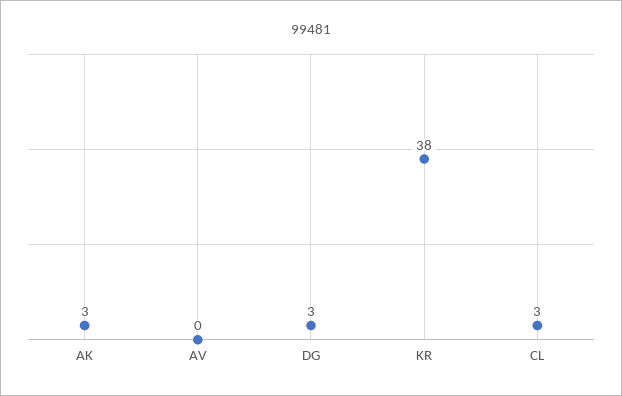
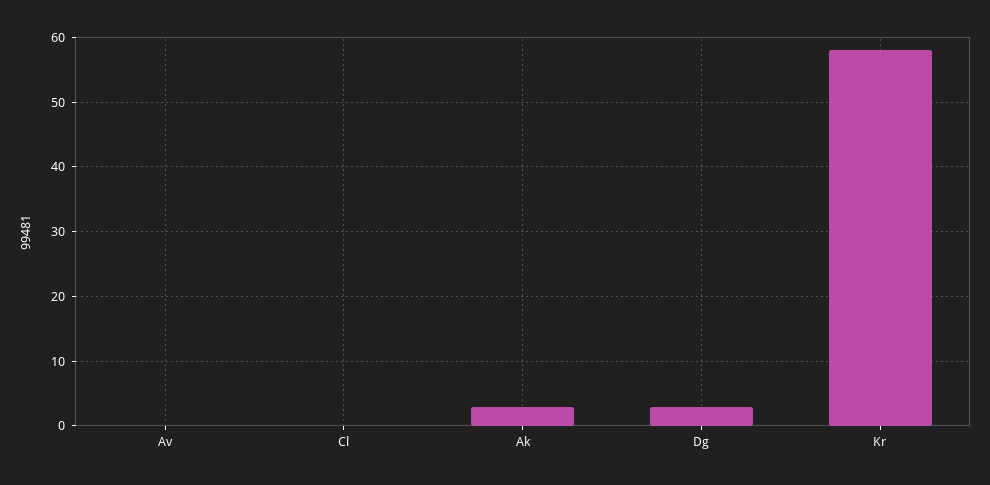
KR: 38 -> 58
CL: 3 -> 0

